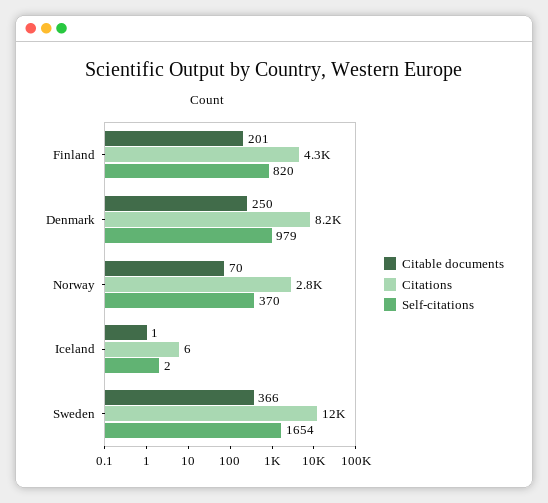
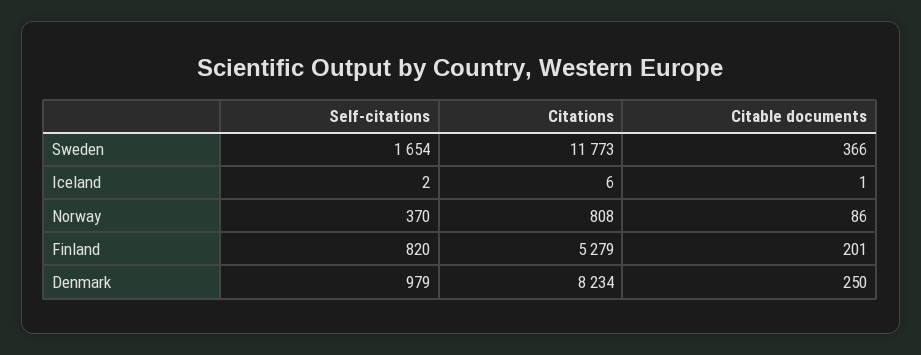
Citations, Finland: 4300 -> 5279
Citable documents, Norway: 70 -> 86
Citations, Norway: 2800 -> 808

